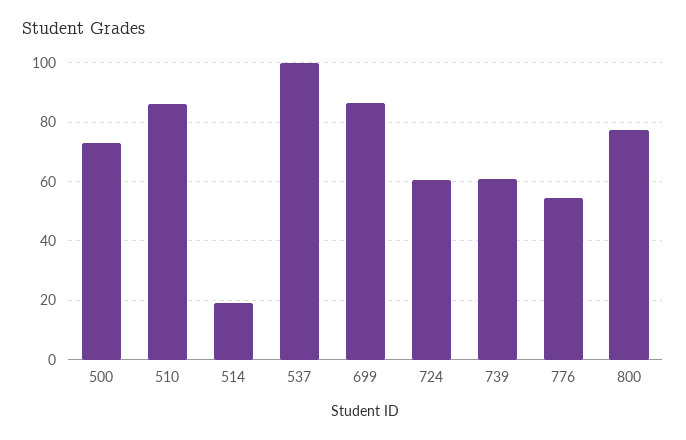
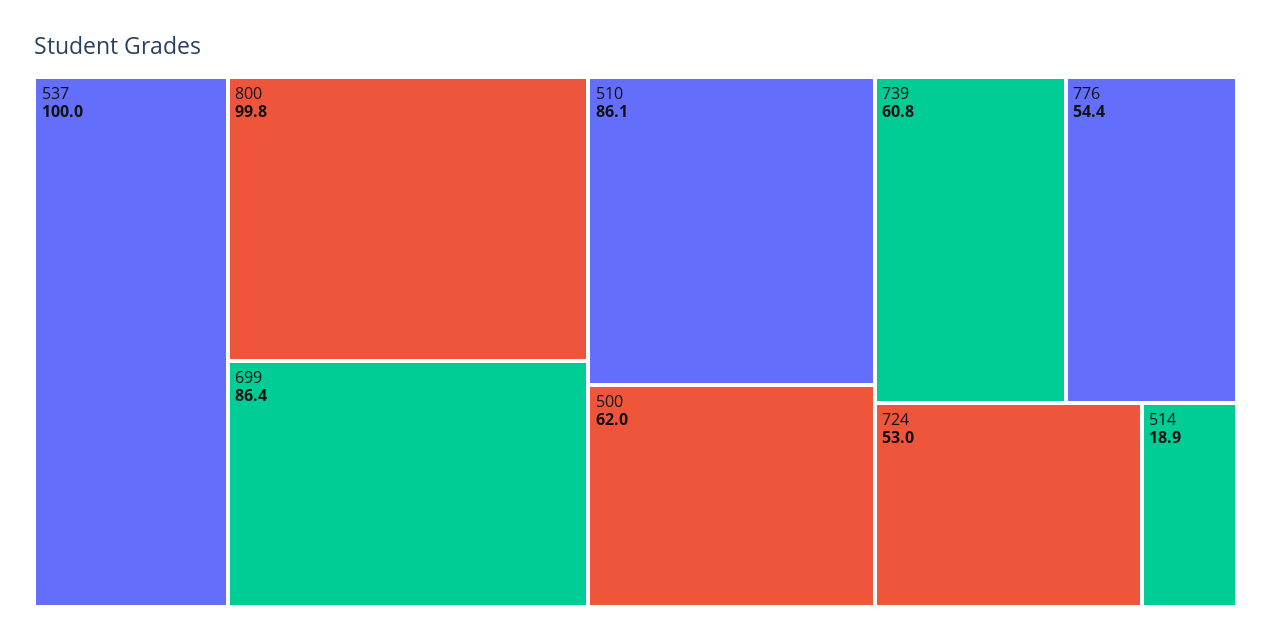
500: 72.5 -> 62
724: 60 -> 53
800: 77.5 -> 99.8

